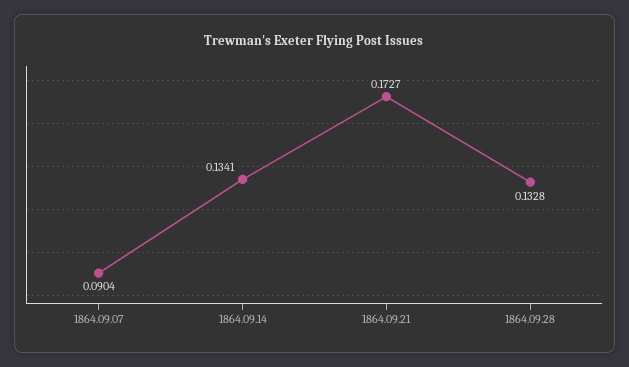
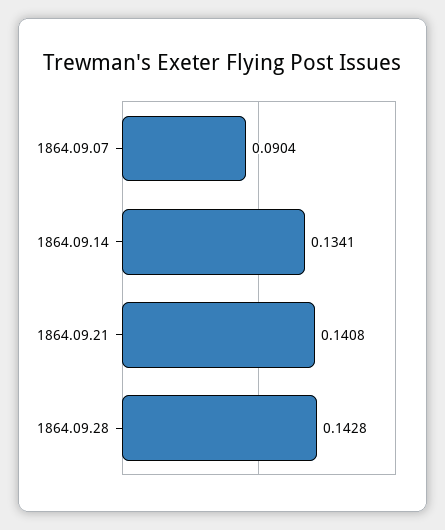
1864.09.21: 0.1727 -> 0.1408
1864.09.28: 0.1328 -> 0.1428

